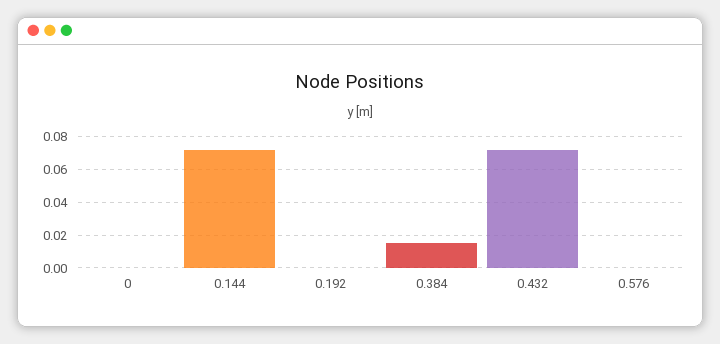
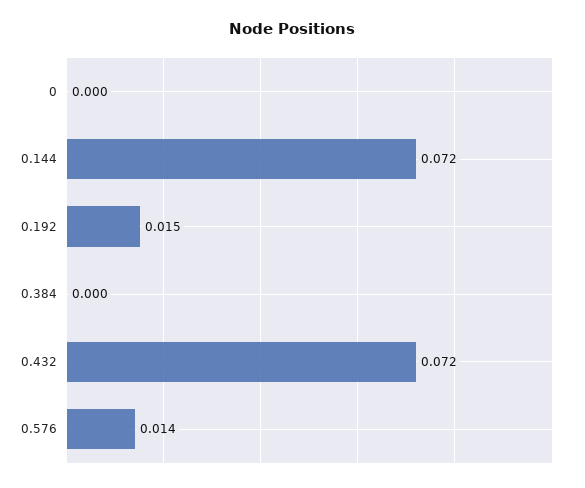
0.192: 0 -> 0.015
0.384: 0.015 -> 0
0.576: 0 -> 0.014

